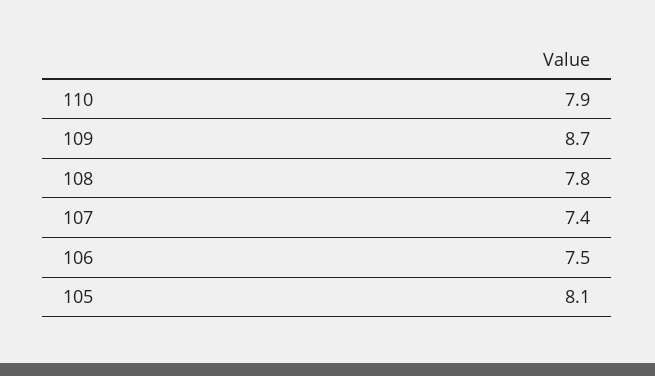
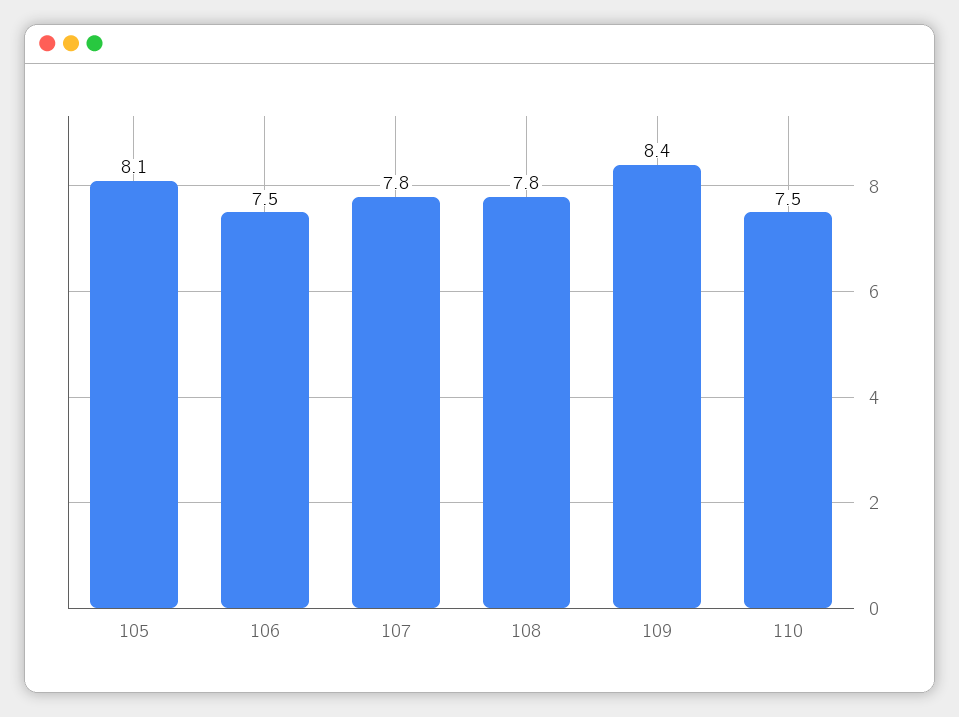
110: 7.9 -> 7.5
109: 8.7 -> 8.4
107: 7.4 -> 7.8

